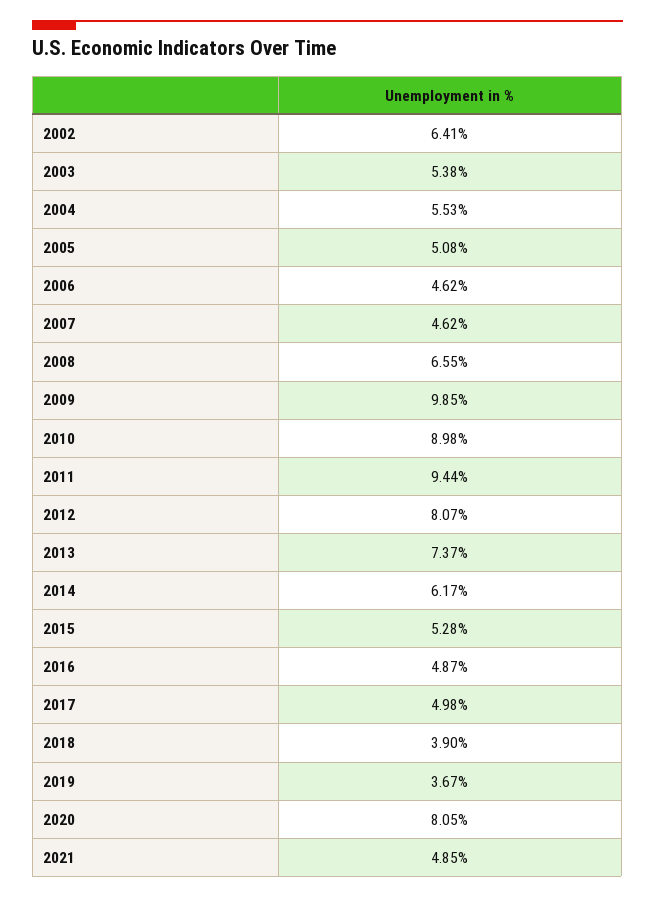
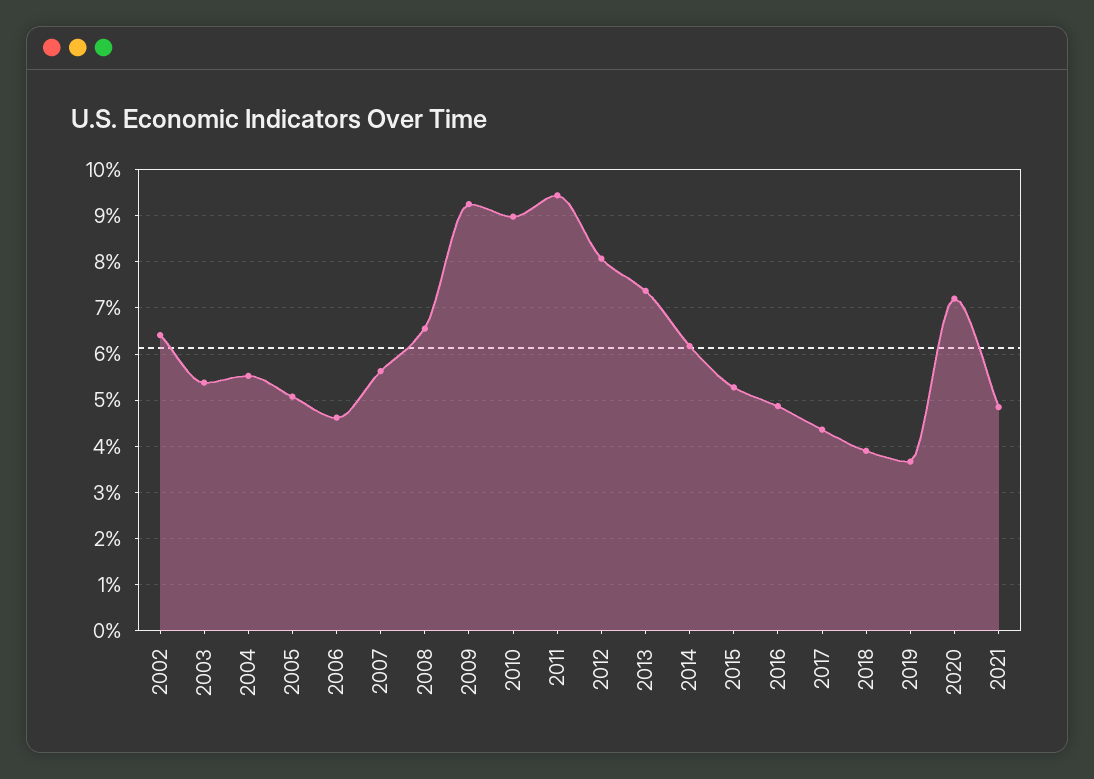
2007: 4.62 -> 5.6
2009: 9.85 -> 9.2
2017: 4.98 -> 4.4
2020: 8.05 -> 7.2

